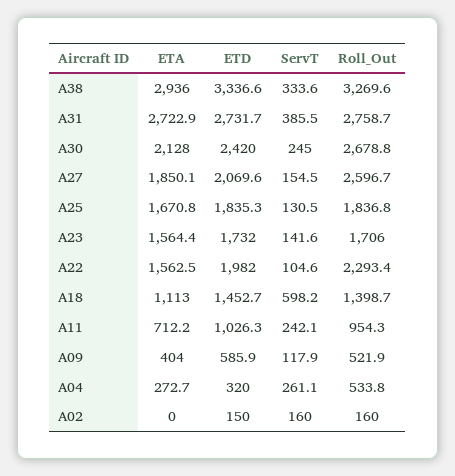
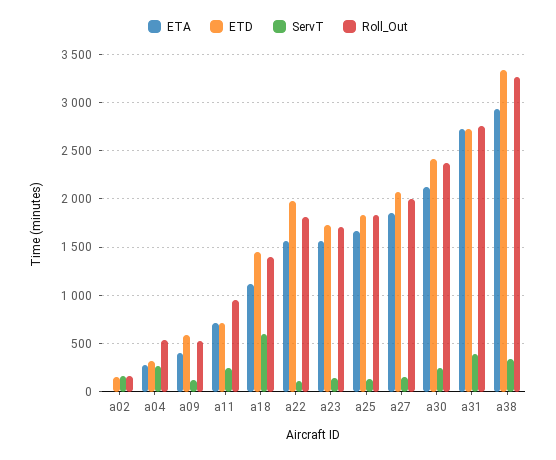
Roll_Out, A30: 2678.8 -> 2400
Roll_Out, A27: 2596.7 -> 2000
Roll_Out, A22: 2293.4 -> 1800
ETD, A11: 1026.3 -> 700

